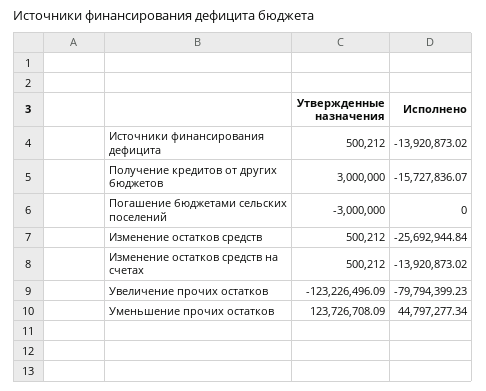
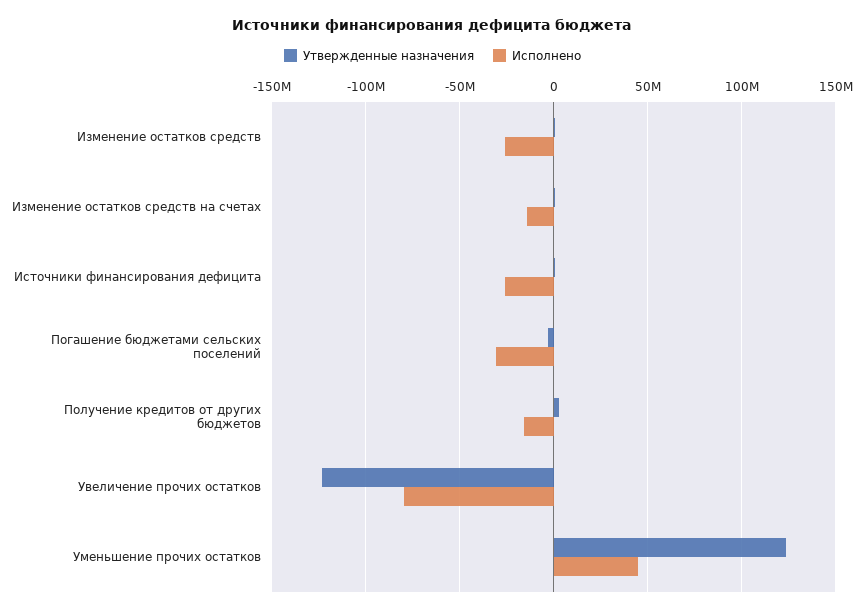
Исполнено, Источники финансирования дефицита: -13920873.02 -> -25000000
Исполнено, Погашение бюджетами сельских поселений: 0 -> -30000000

